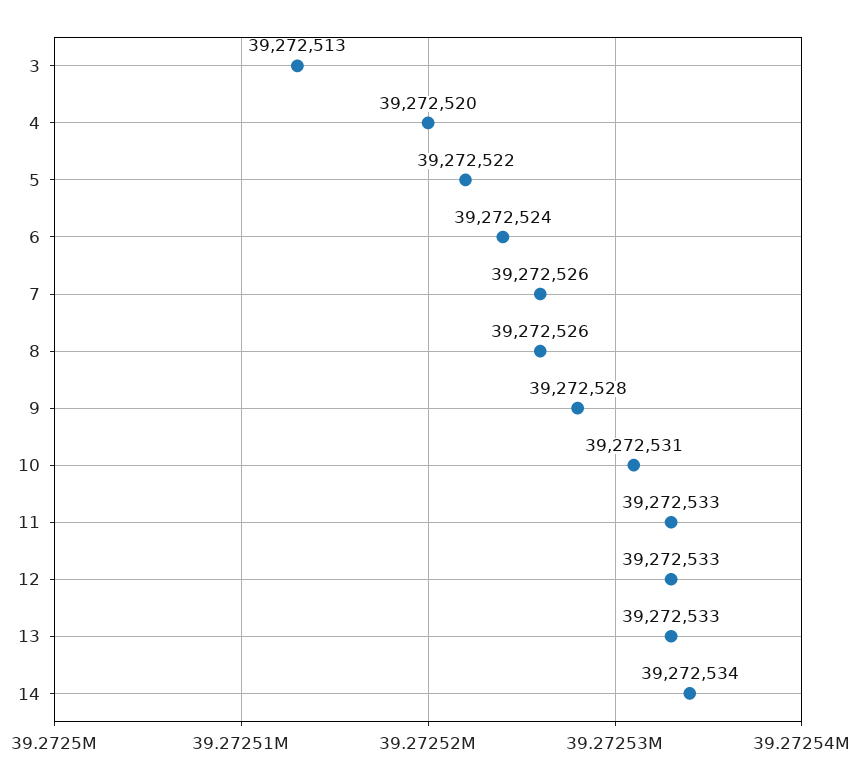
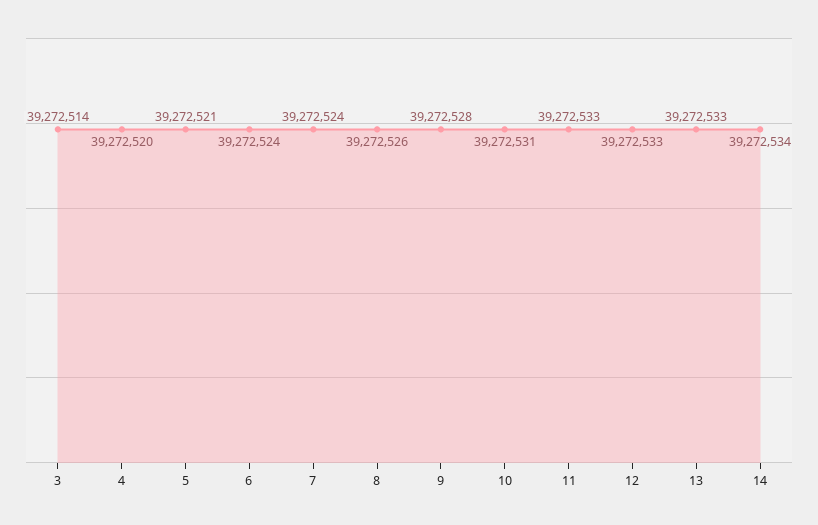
3: 39272513 -> 39272514
5: 39272522 -> 39272521
7: 39272526 -> 39272524

